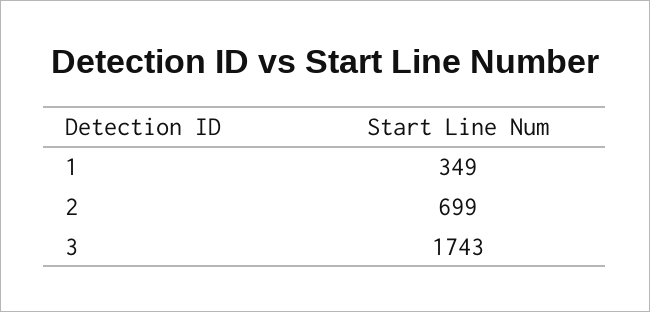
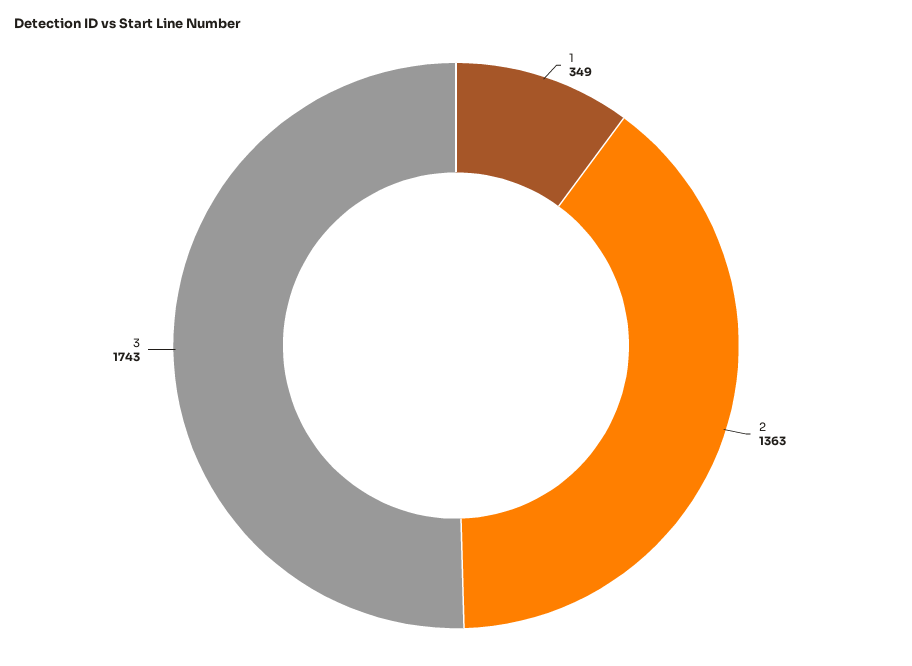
2: 699 -> 1363

